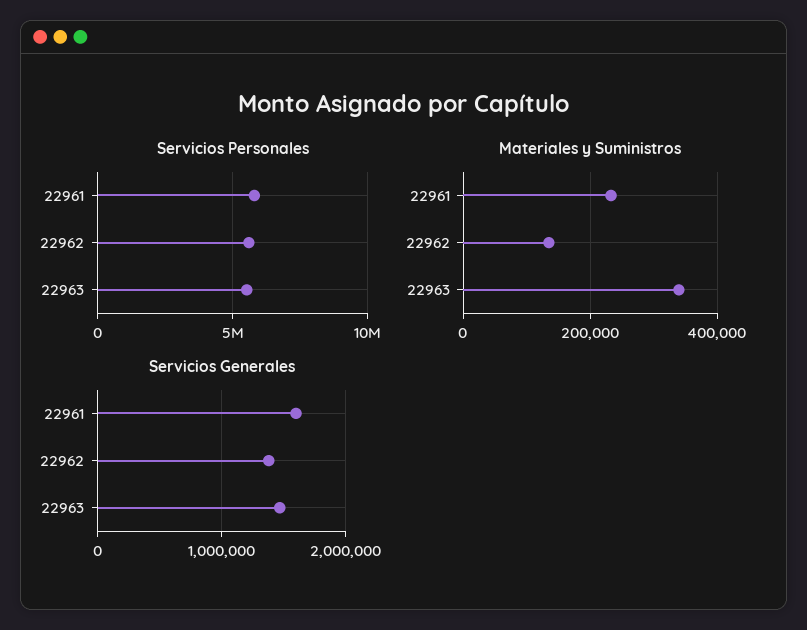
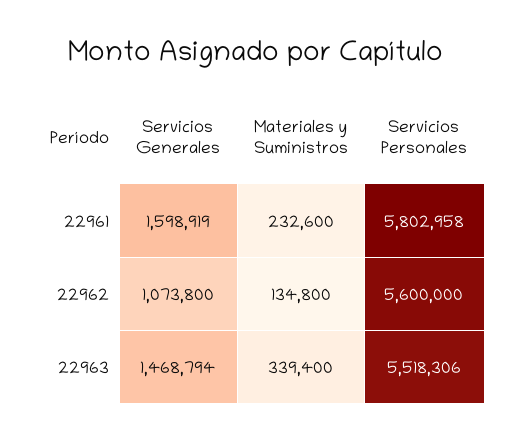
Servicios Generales, 22962: 1400000 -> 1073800

